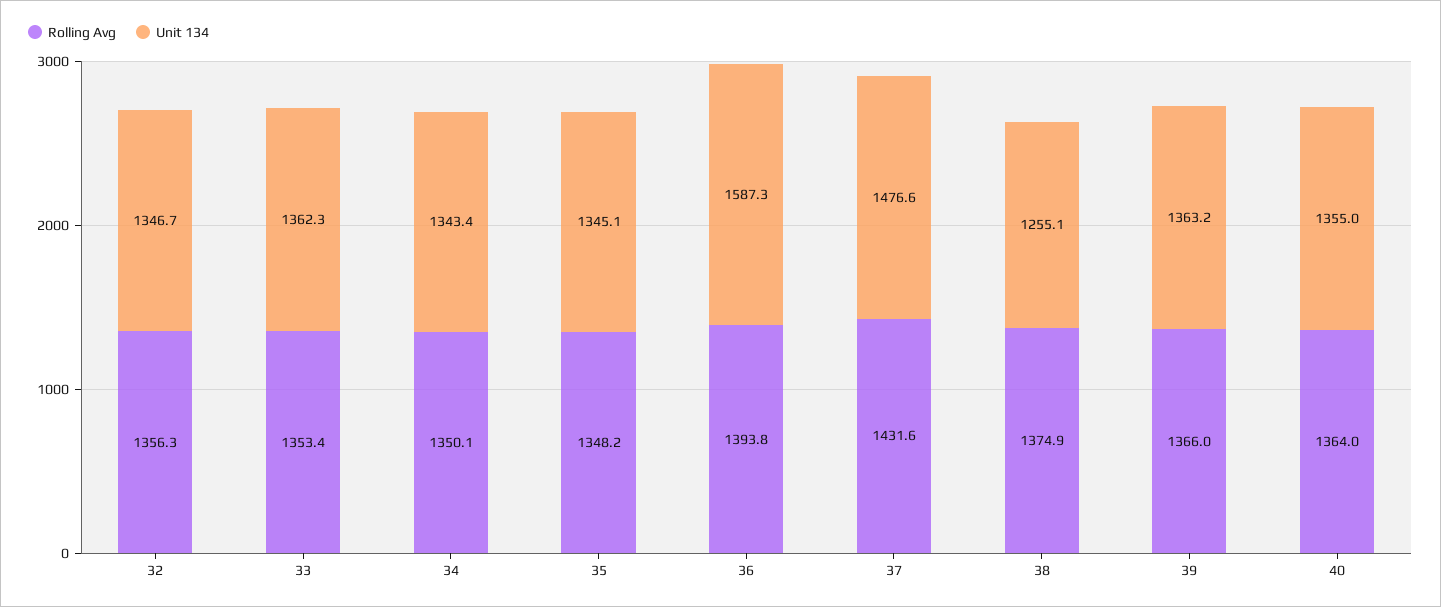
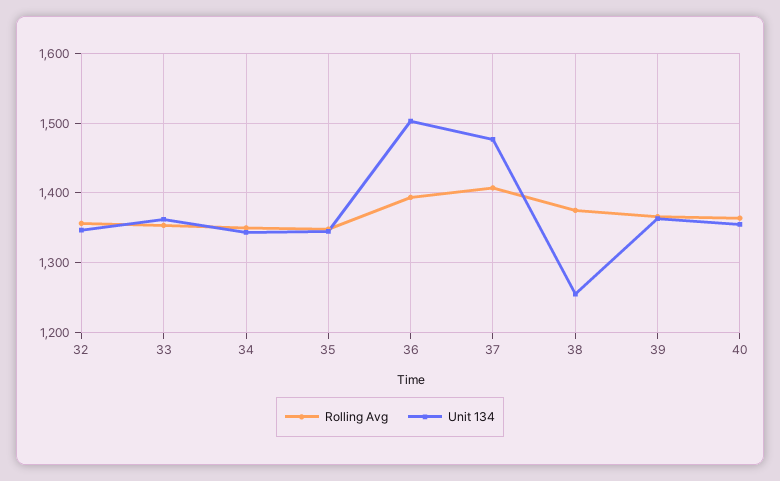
Unit 134, 36: 1587.3 -> 1500
Rolling Avg, 37: 1431.6 -> 1410

